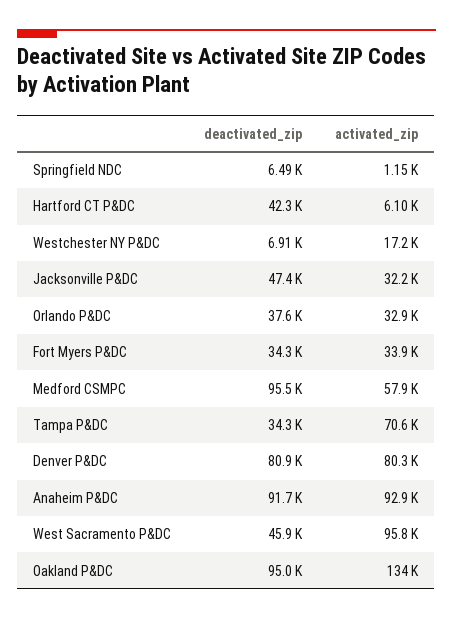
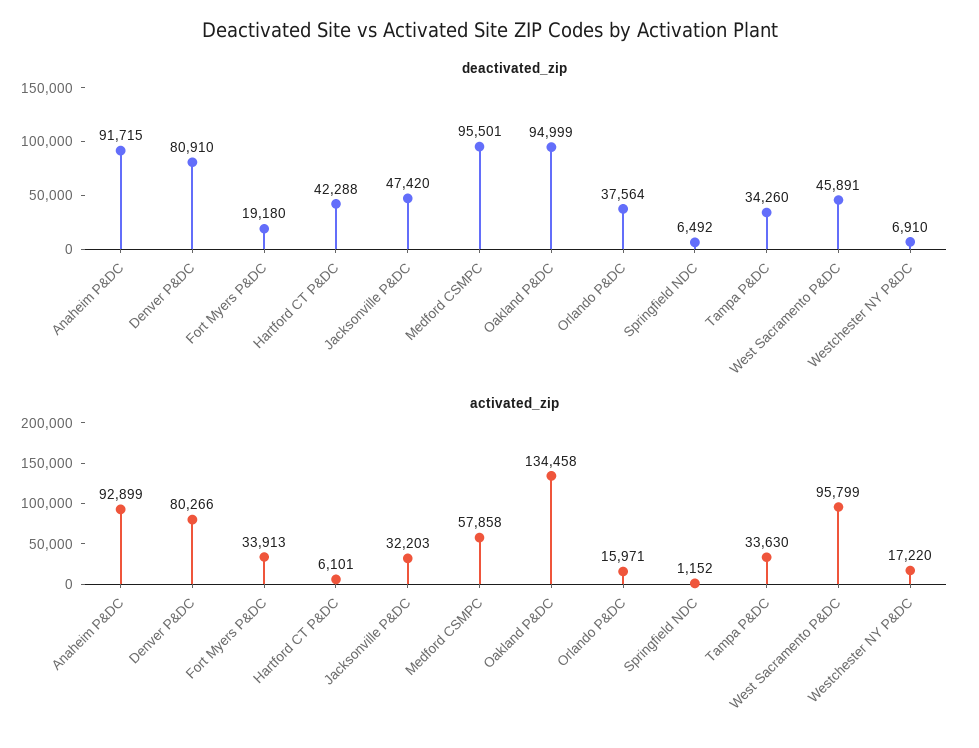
activated_zip, Orlando P&DC: 32900 -> 15971
deactivated_zip, Fort Myers P&DC: 34300 -> 19180
activated_zip, Tampa P&DC: 70600 -> 33630

